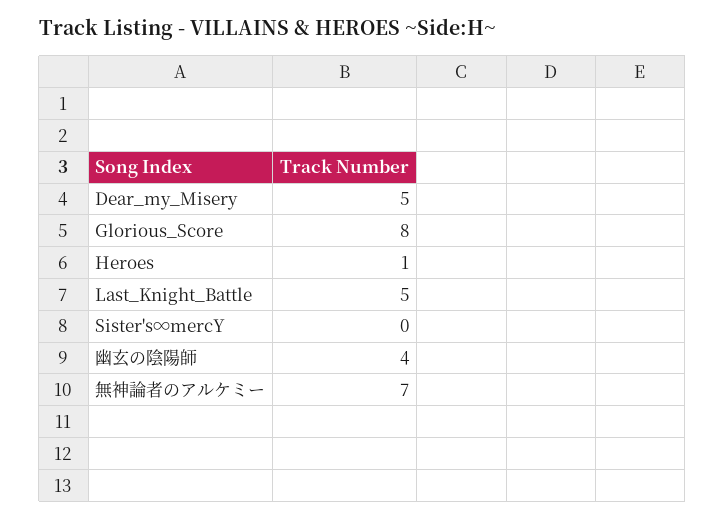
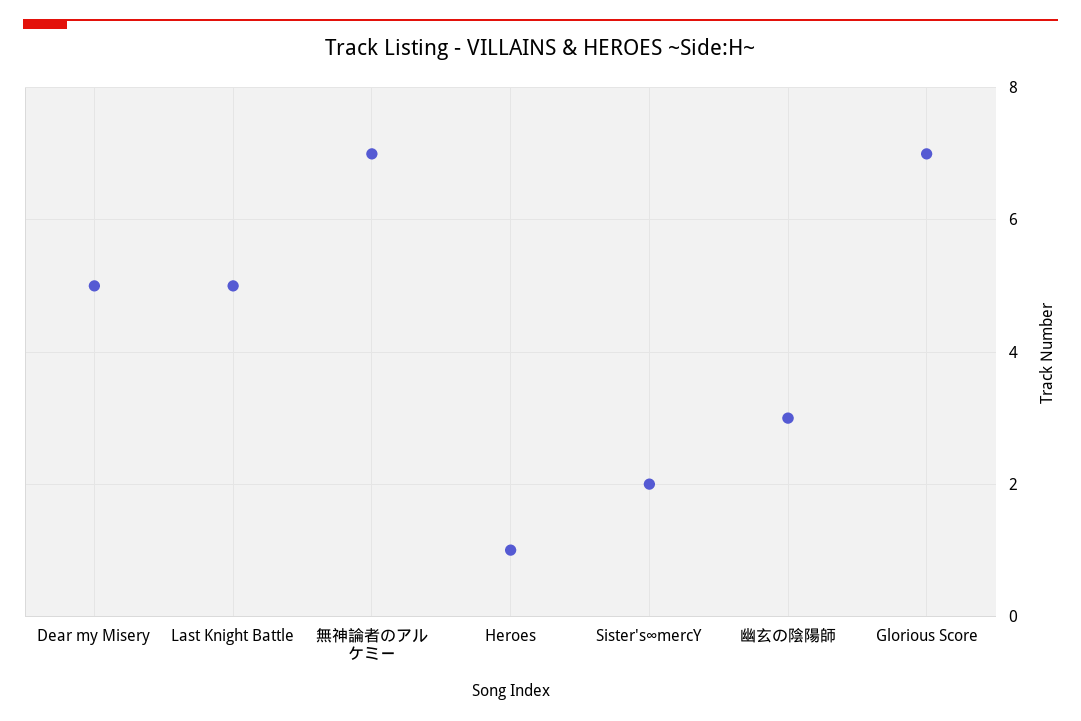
Glorious_Score: 8 -> 7
Sister's∞mercY: 0 -> 2
幽玄の陰陽師: 4 -> 3

